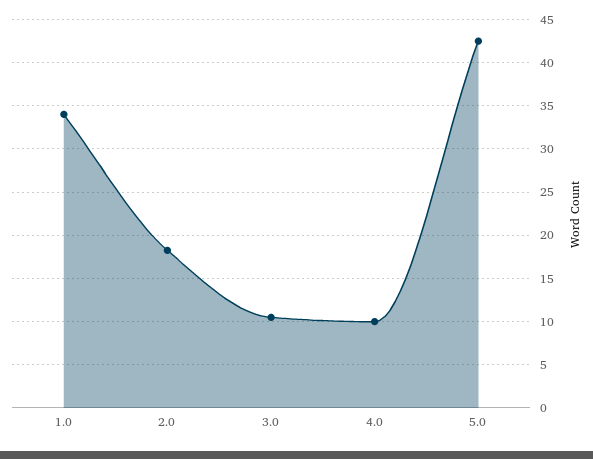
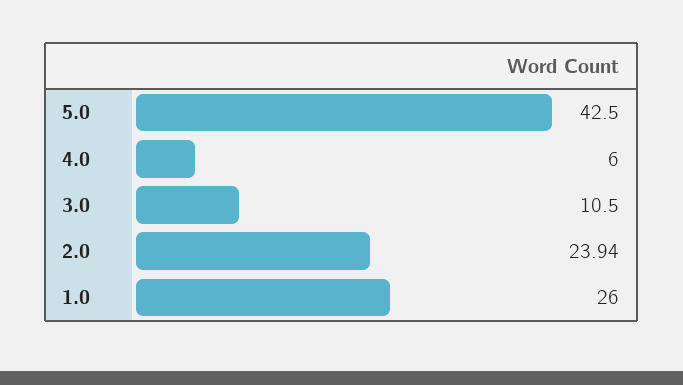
1.0: 34 -> 26
2.0: 18 -> 23.94
4.0: 10 -> 6

